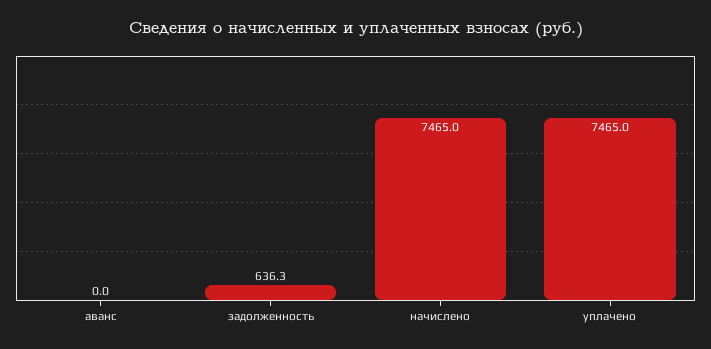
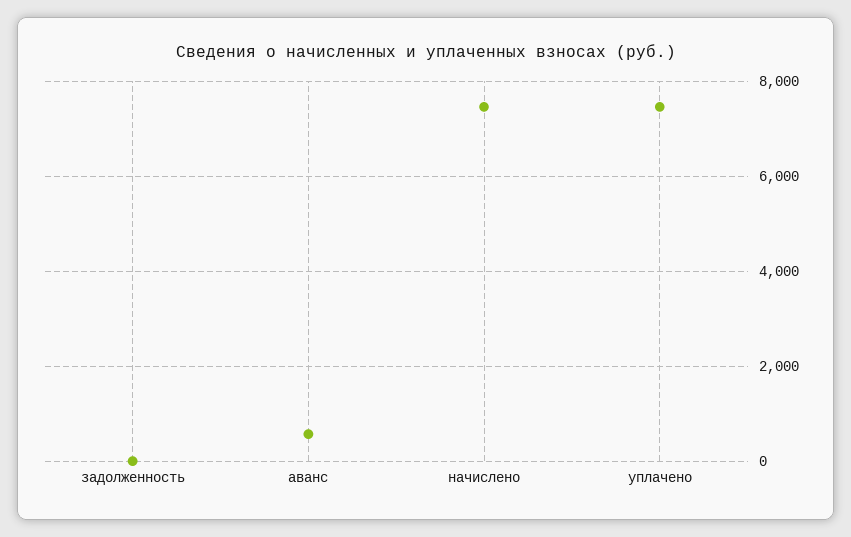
аванс: 0 -> 600
задолженность: 636.3 -> 0

